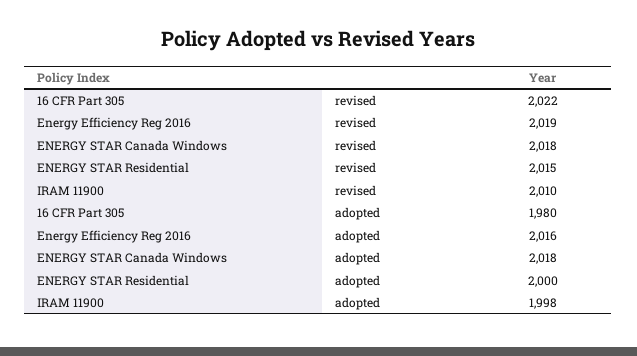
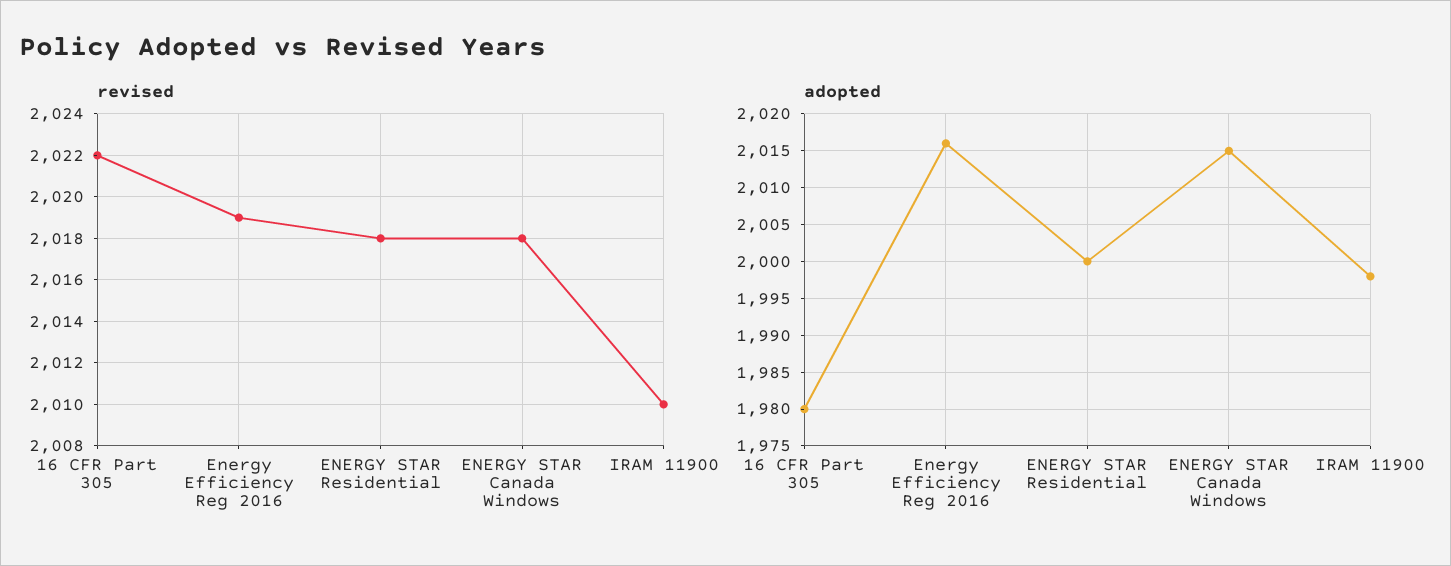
revised, ENERGY STAR Residential: 2015 -> 2018
adopted, ENERGY STAR Canada Windows: 2018 -> 2015

